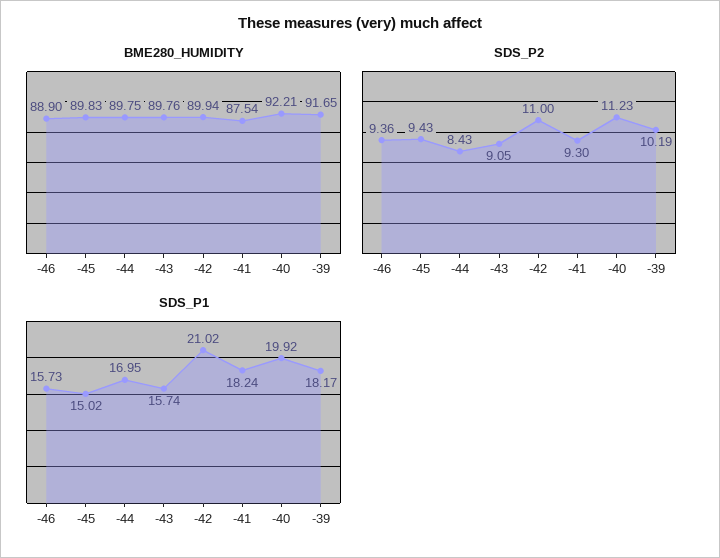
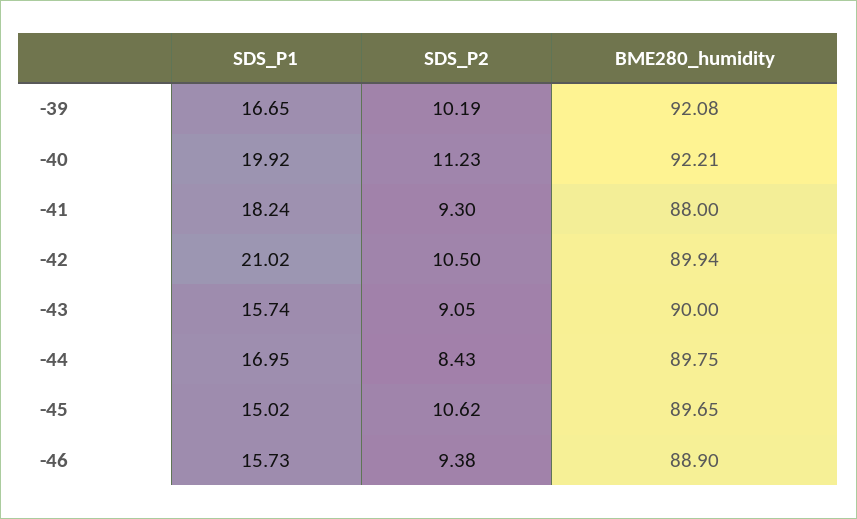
BME280_HUMIDITY, -45: 89.83 -> 89.65
BME280_HUMIDITY, -43: 89.76 -> 90
BME280_HUMIDITY, -41: 87.54 -> 88
BME280_HUMIDITY, -39: 91.65 -> 92.08
SDS_P2, -46: 9.36 -> 9.38
SDS_P2, -45: 9.43 -> 10.62
SDS_P2, -42: 11 -> 10.5
SDS_P1, -39: 18.17 -> 16.65

